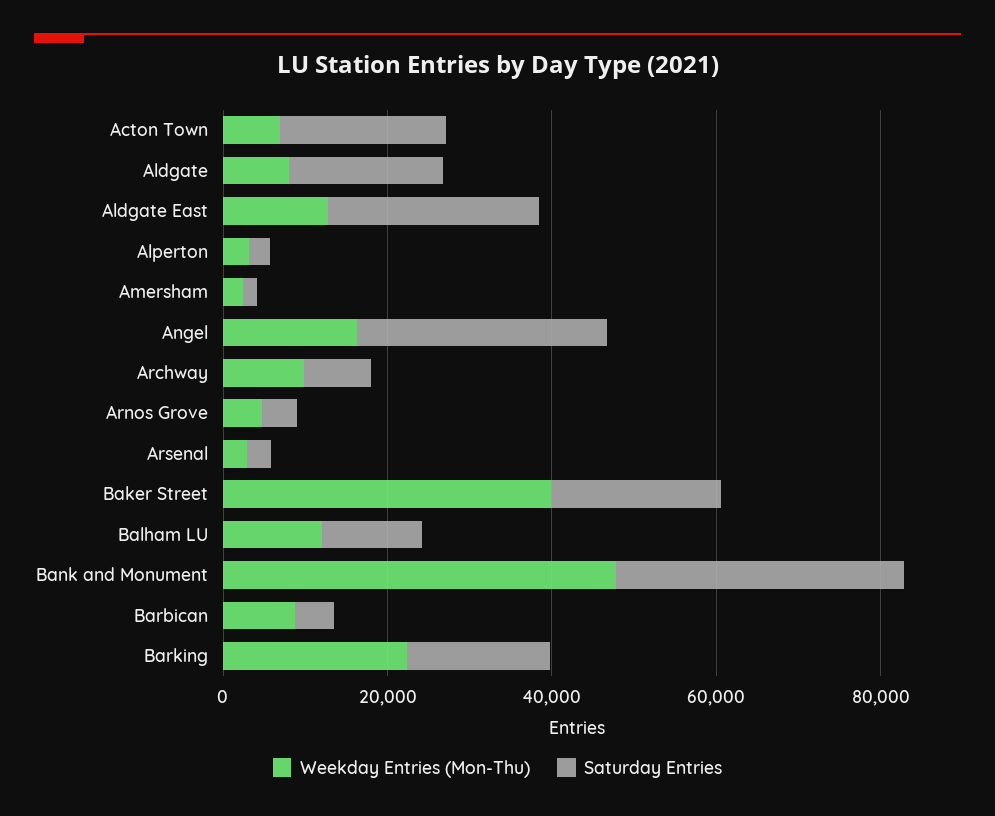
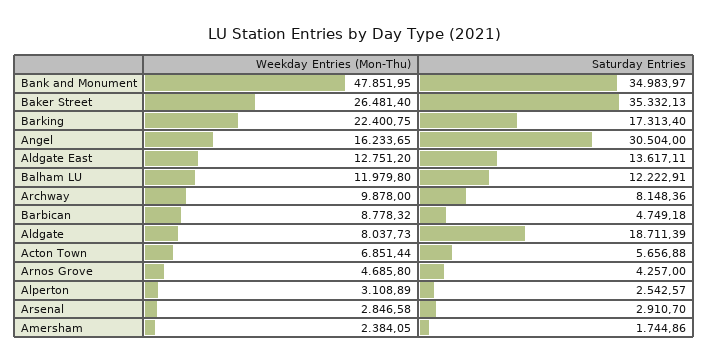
Saturday Entries, Acton Town: 20000 -> 5656.88
Saturday Entries, Aldgate East: 25000 -> 13617.11
Weekday Entries (Mon-Thu), Baker Street: 40000 -> 26481.4
Saturday Entries, Baker Street: 20000 -> 35332.13

